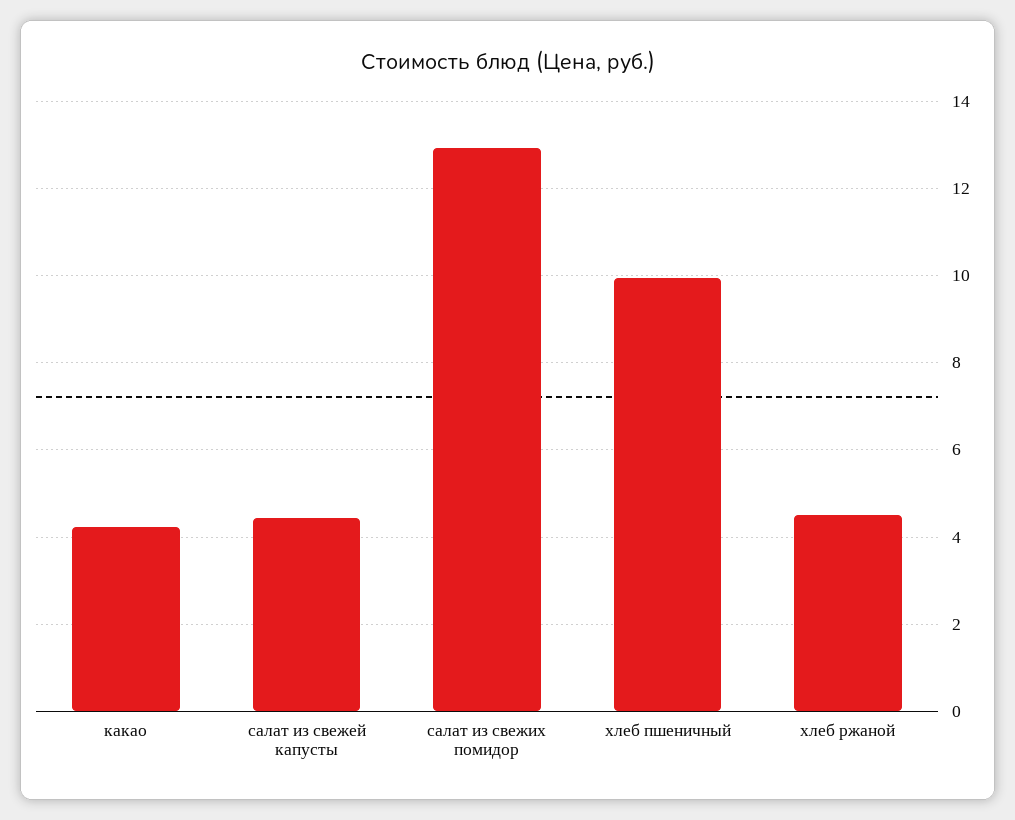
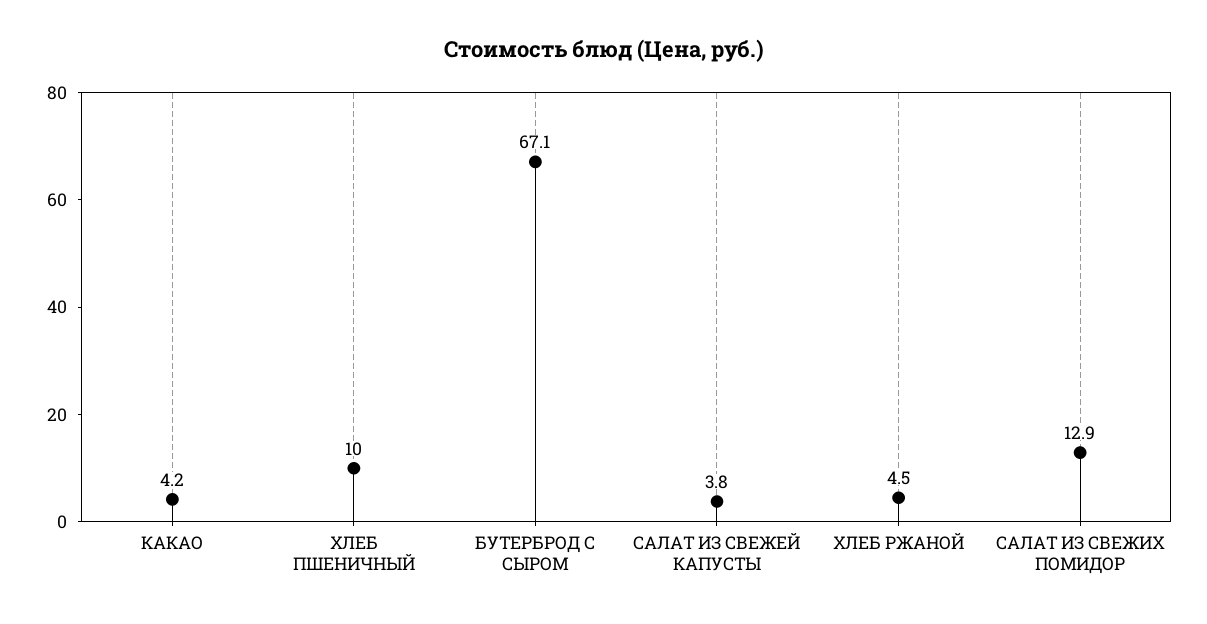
салат из свежей капусты: 4.4 -> 3.8
БУТЕРБРОД С СЫРОМ: none -> 67.1

